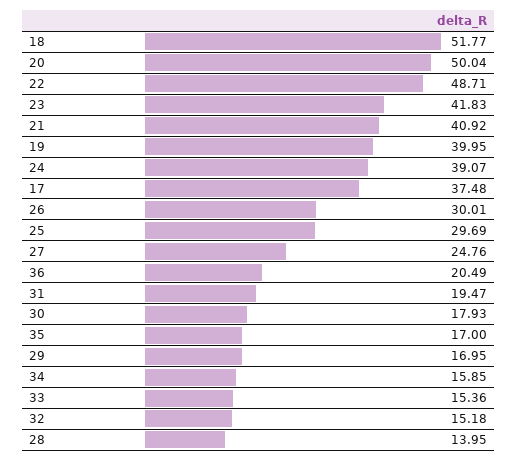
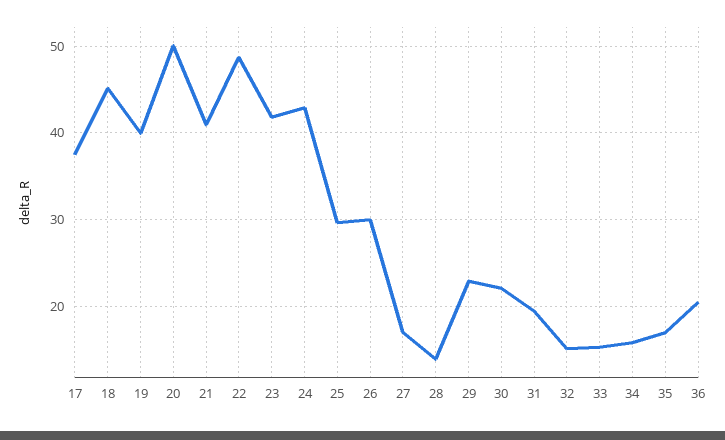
18: 51.77 -> 45
24: 39.07 -> 43
27: 24.76 -> 17
30: 17.93 -> 22
29: 16.95 -> 23

